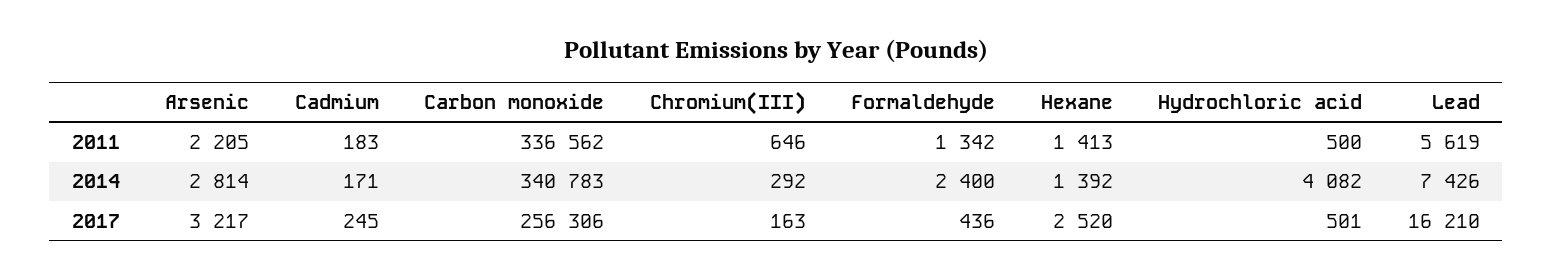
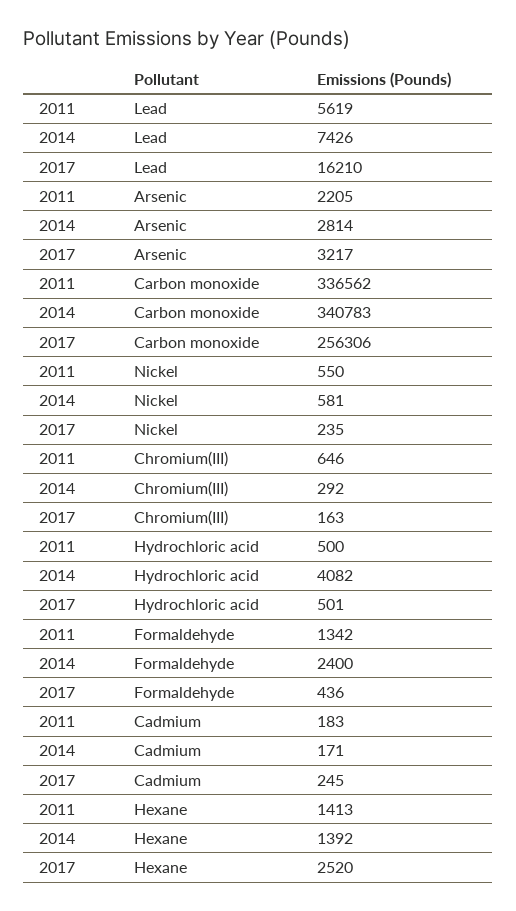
Nickel, 2011: none -> 550
Nickel, 2014: none -> 581
Nickel, 2017: none -> 235

